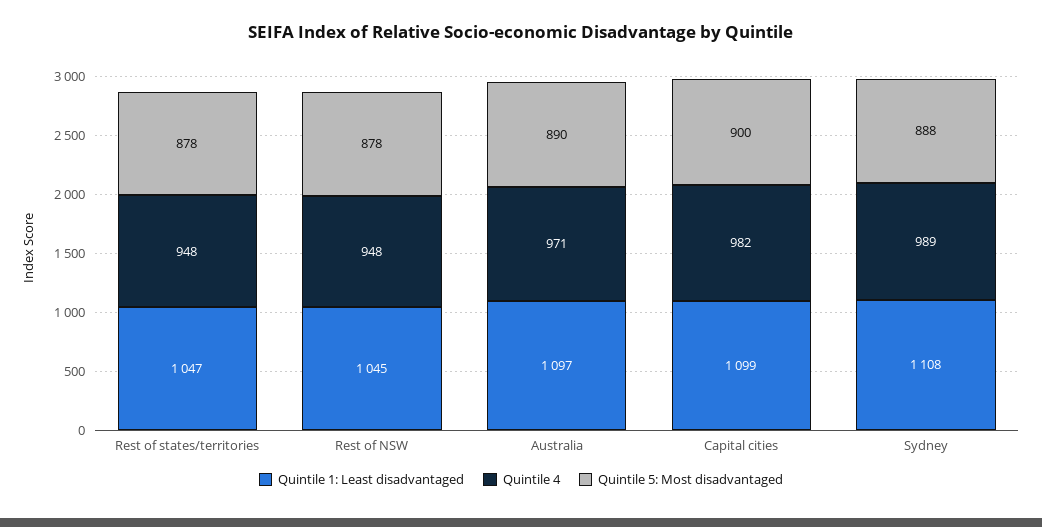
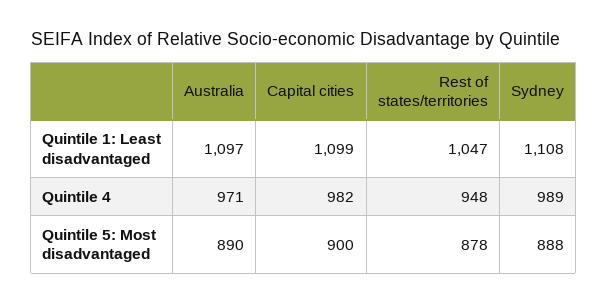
Quintile 1: Least disadvantaged, Rest of NSW: 1045 -> none
Quintile 4, Rest of NSW: 948 -> none
Quintile 5: Most disadvantaged, Rest of NSW: 878 -> none

